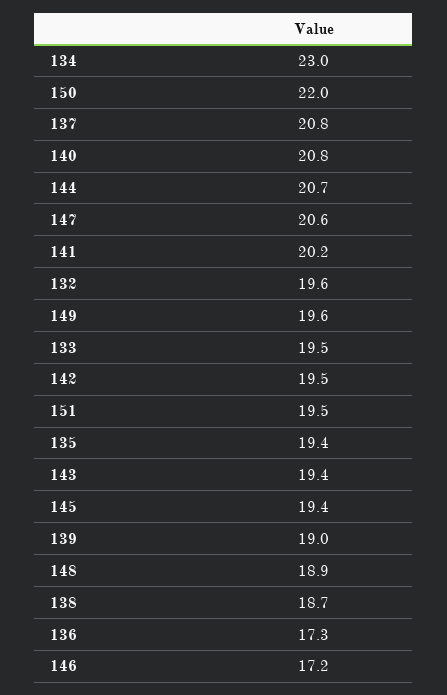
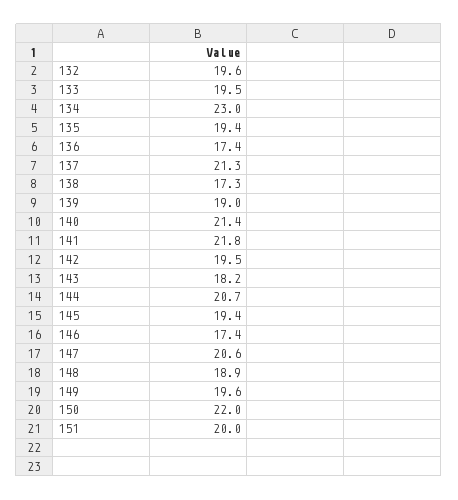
137: 20.8 -> 21.3
140: 20.8 -> 21.4
141: 20.2 -> 21.8
151: 19.5 -> 20
143: 19.4 -> 18.2
138: 18.7 -> 17.3
136: 17.3 -> 17.4
146: 17.2 -> 17.4

